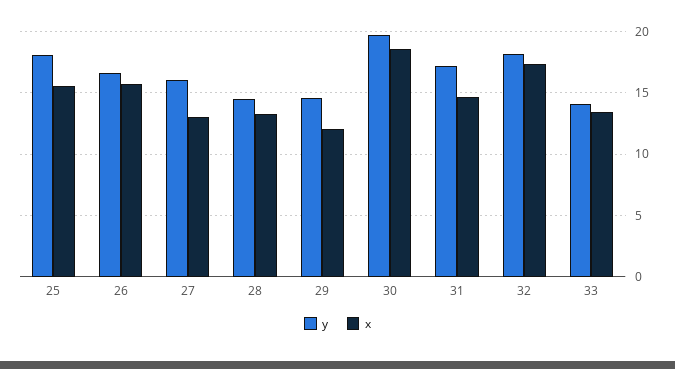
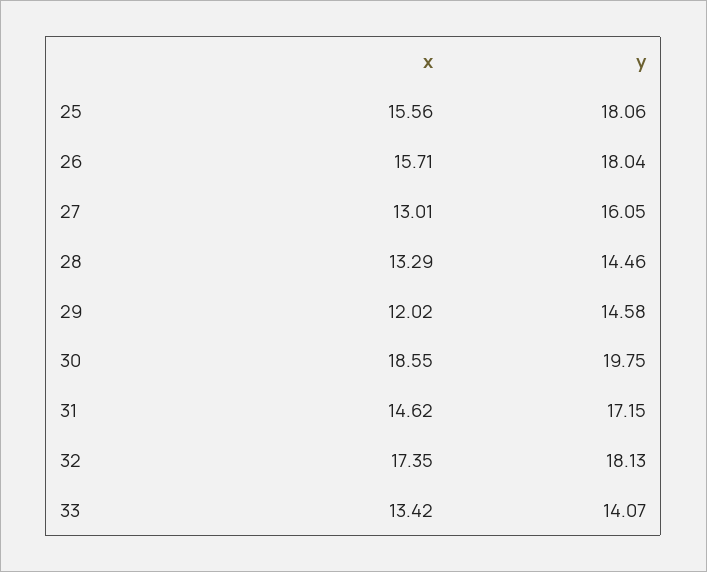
y, 26: 16.5 -> 18.04

